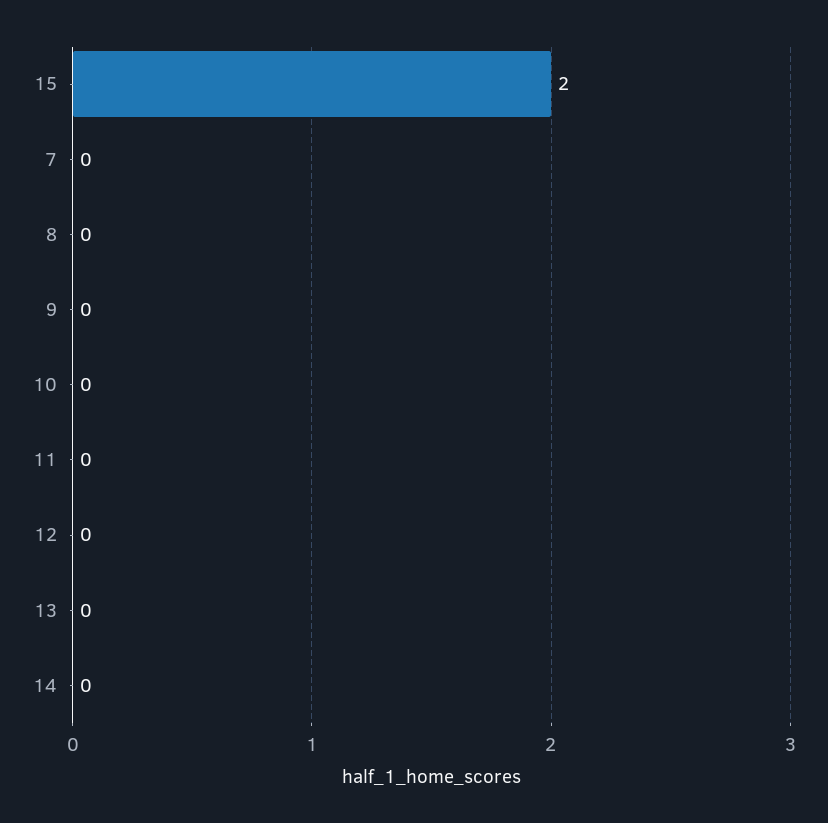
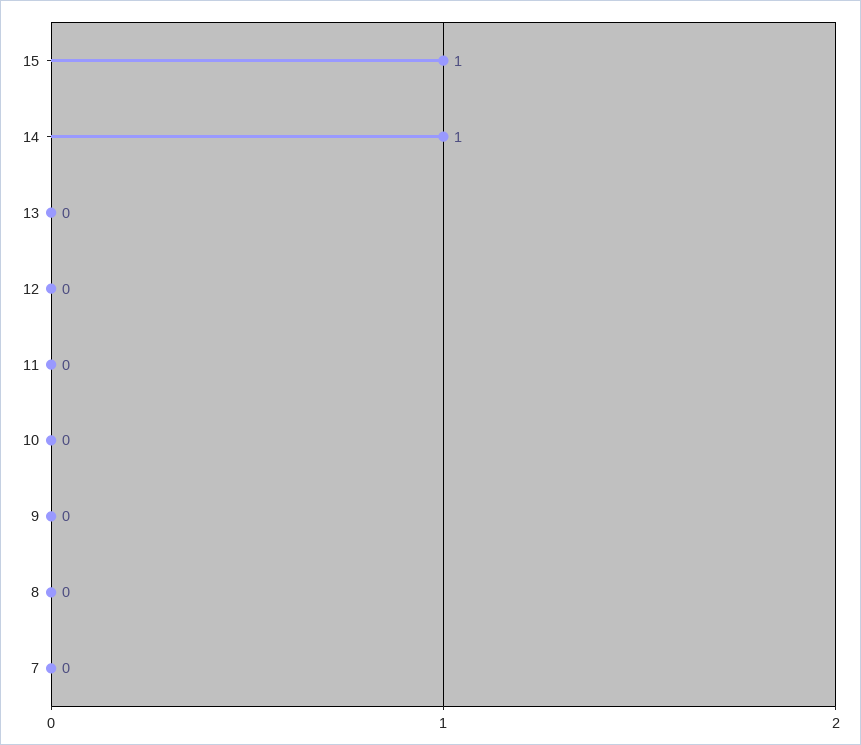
15: 2 -> 1
14: 0 -> 1

